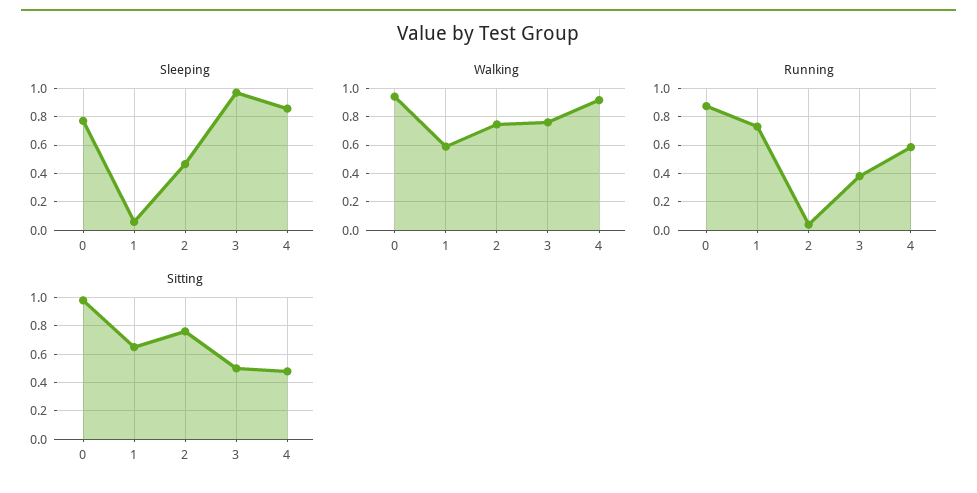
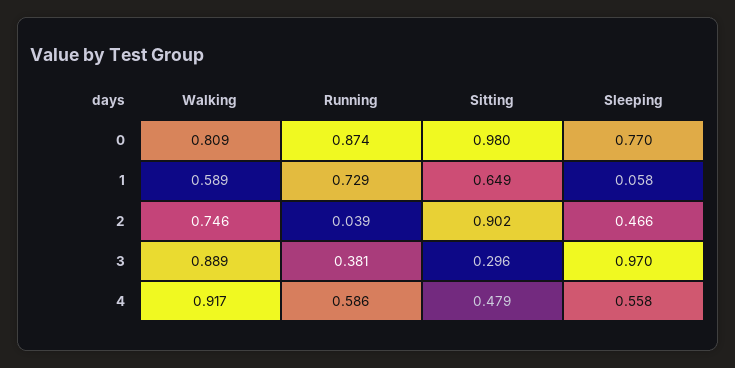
Sleeping, 4: 0.85 -> 0.558
Walking, 0: 0.95 -> 0.809
Walking, 3: 0.75 -> 0.889
Sitting, 2: 0.75 -> 0.902
Sitting, 3: 0.5 -> 0.296

